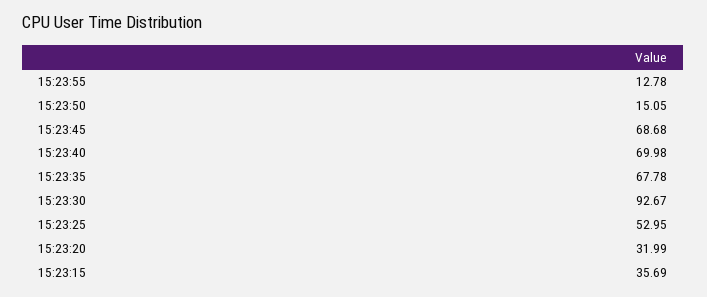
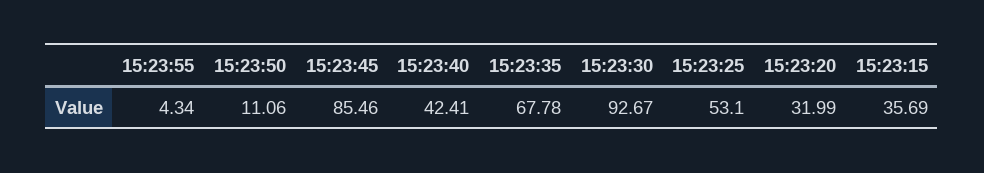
15:23:55: 12.78 -> 4.34
15:23:50: 15.05 -> 11.06
15:23:45: 68.68 -> 85.46
15:23:40: 69.98 -> 42.41
15:23:25: 52.95 -> 53.1

